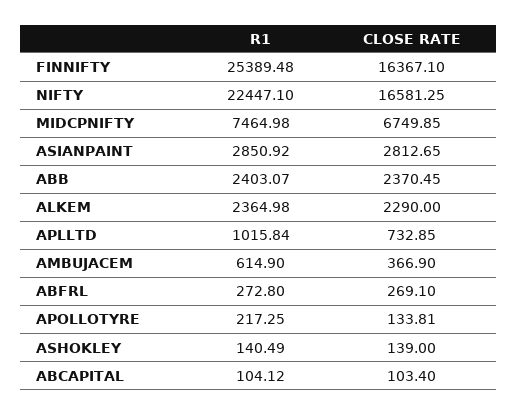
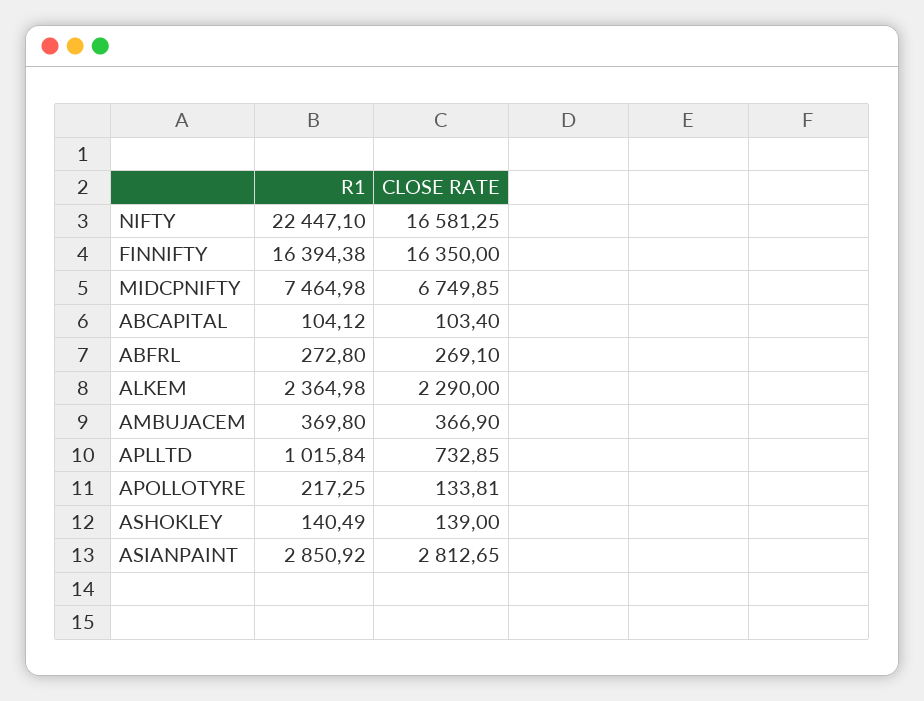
R1, FINNIFTY: 25389.48 -> 16394.38
CLOSE RATE, FINNIFTY: 16367.1 -> 16350
R1, ABB: 2403.07 -> none
CLOSE RATE, ABB: 2370.45 -> none
R1, AMBUJACEM: 614.9 -> 369.8

